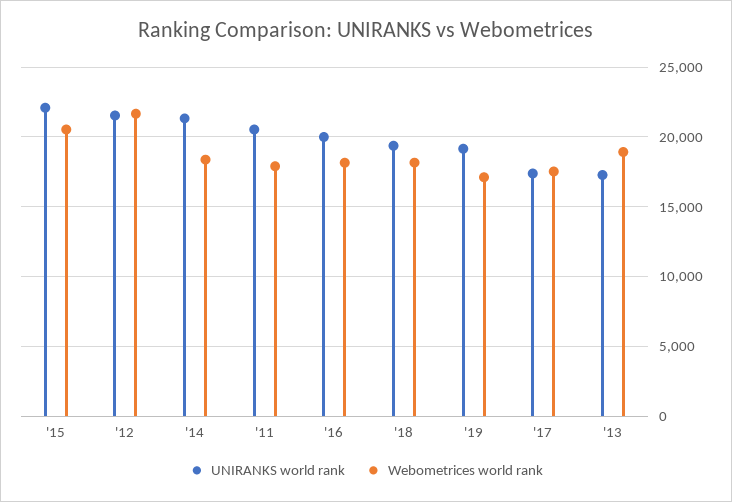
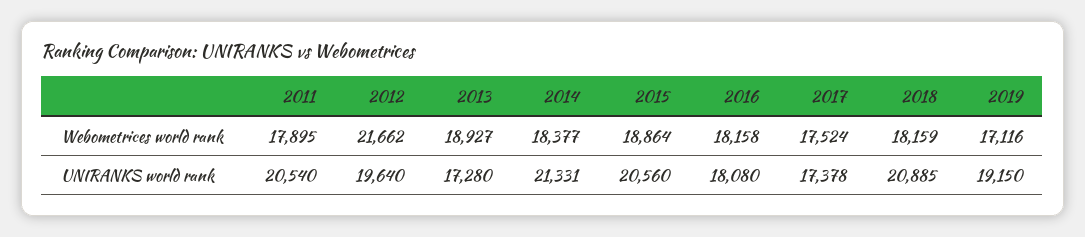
UNIRANKS world rank, '15: 22000 -> 20560
Webometrices world rank, '15: 20500 -> 18864
UNIRANKS world rank, '12: 21500 -> 19640
UNIRANKS world rank, '16: 20000 -> 18080
UNIRANKS world rank, '18: 19500 -> 20885

